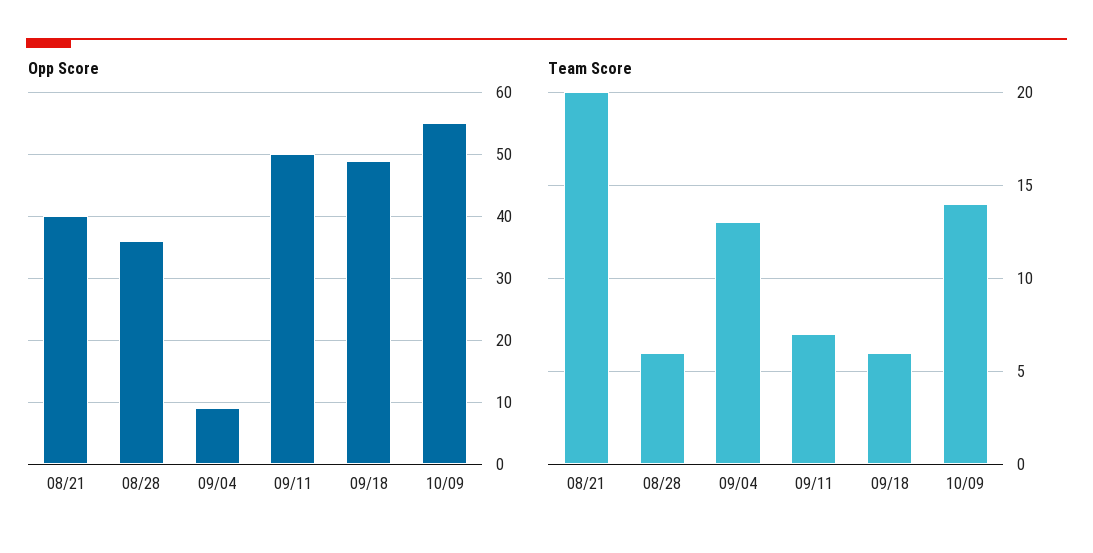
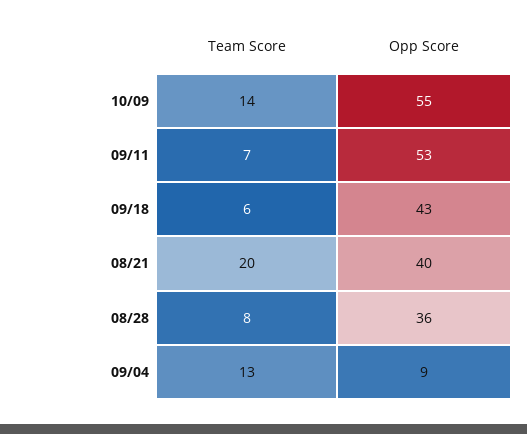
Opp Score, 09/11: 50 -> 53
Opp Score, 09/18: 49 -> 43
Team Score, 08/28: 6 -> 8

